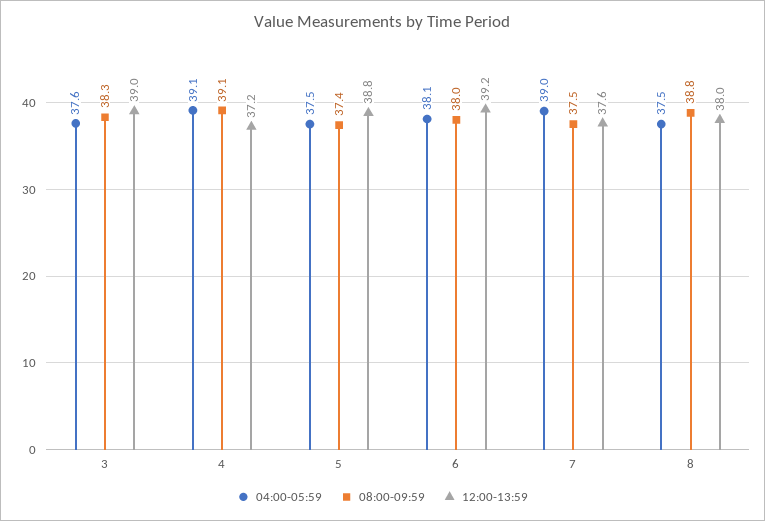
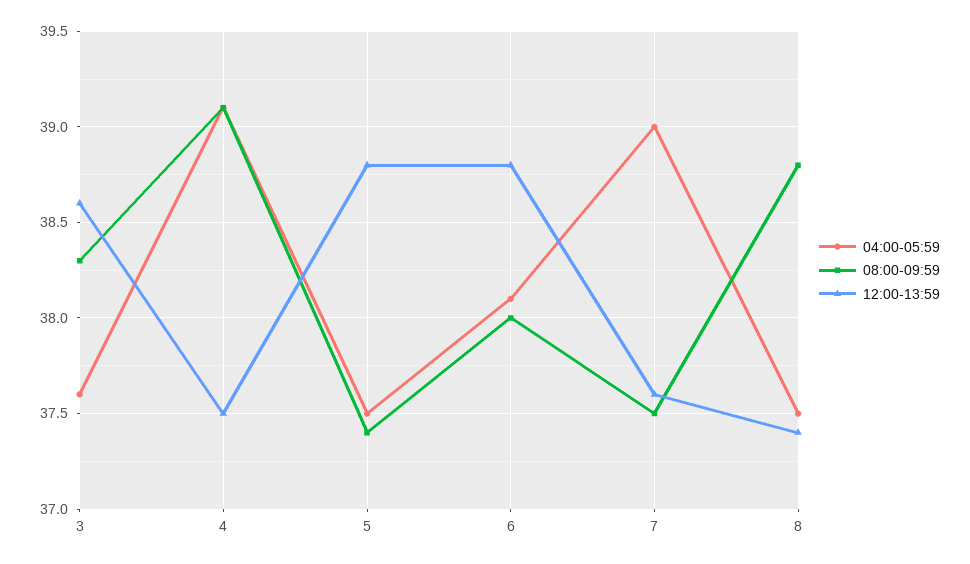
12:00-13:59, 3: 39 -> 38.6
12:00-13:59, 4: 37.2 -> 37.5
12:00-13:59, 6: 39.2 -> 38.8
12:00-13:59, 8: 38 -> 37.4

